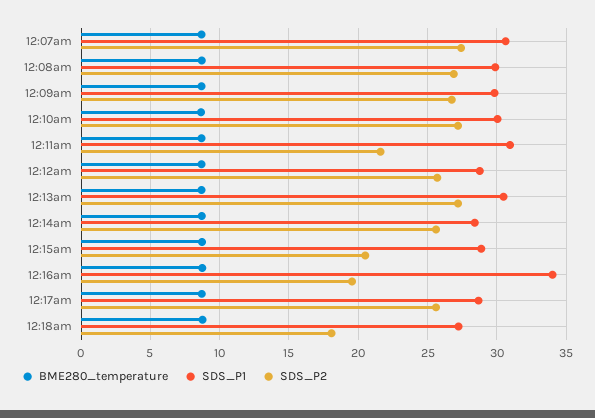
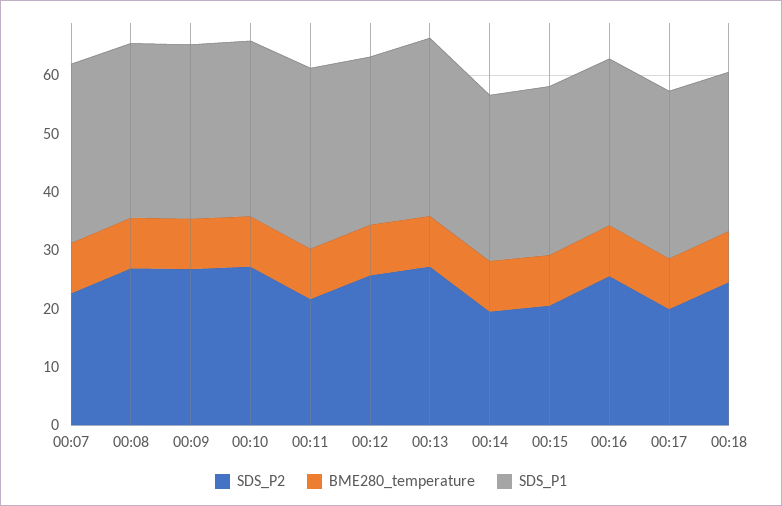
SDS_P2, 12:07am: 27.5 -> 22
SDS_P2, 12:14am: 25.5 -> 20
SDS_P1, 12:16am: 34 -> 28
SDS_P2, 12:16am: 19.5 -> 26
SDS_P2, 12:17am: 25.5 -> 20
SDS_P2, 12:18am: 18 -> 24

